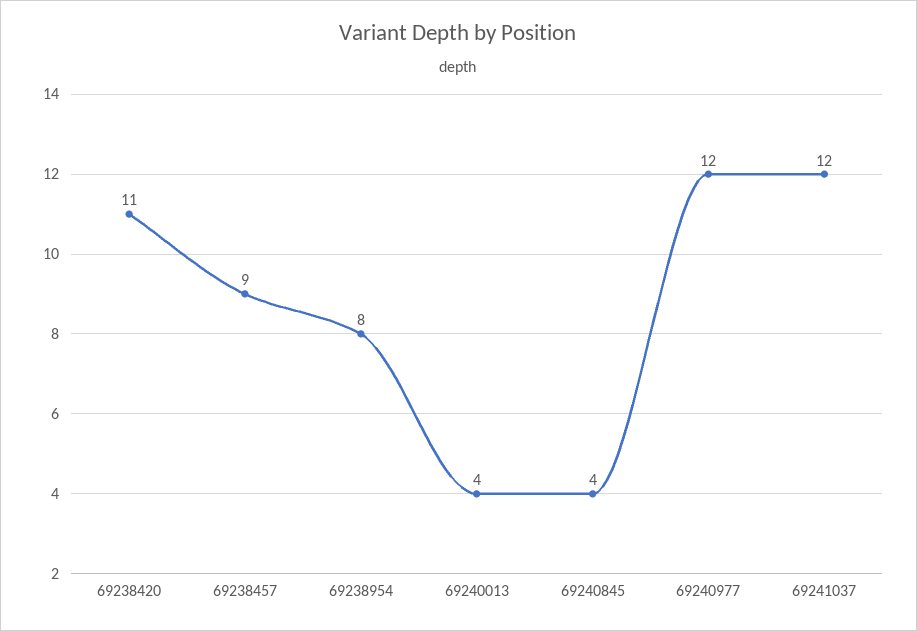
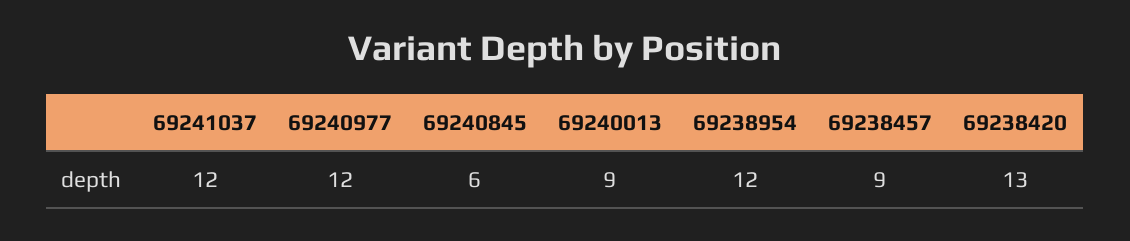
69238420: 11 -> 13
69238954: 8 -> 12
69240013: 4 -> 9
69240845: 4 -> 6

